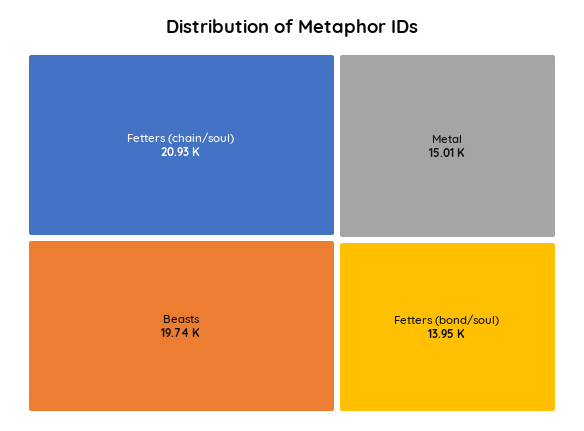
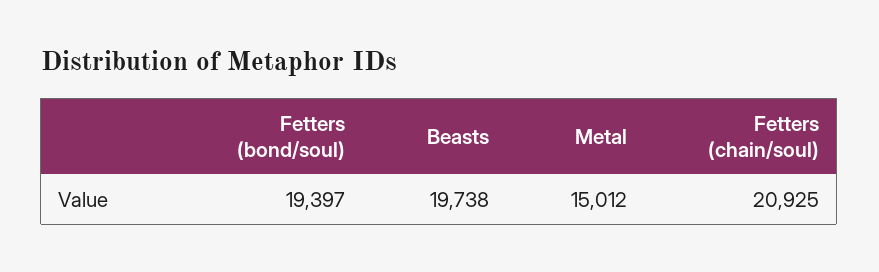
Fetters (bond/soul): 13950 -> 19397

